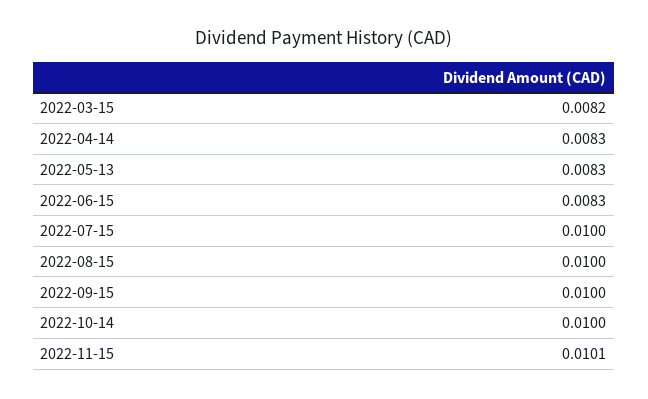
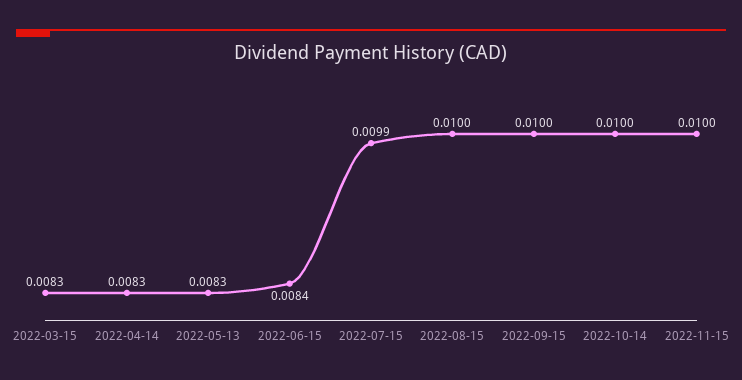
2022-03-15: 0.0082 -> 0.0083
2022-06-15: 0.0083 -> 0.0084
2022-07-15: 0.01 -> 0.0099
2022-11-15: 0.0101 -> 0.01

